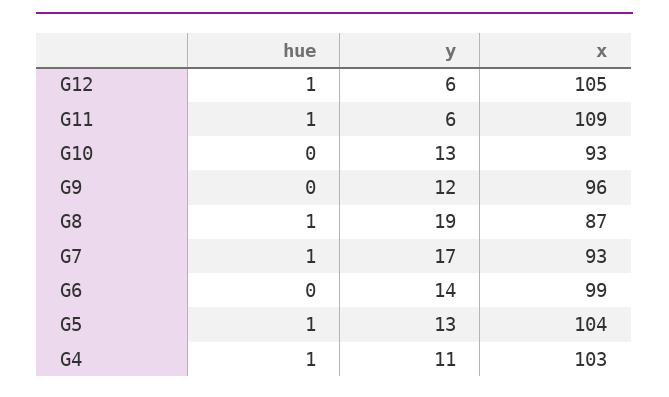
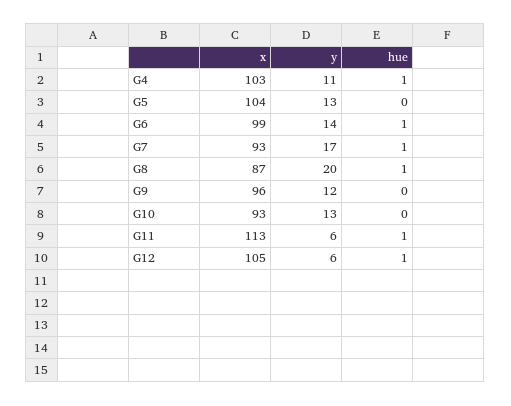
x, G11: 109 -> 113
y, G8: 19 -> 20
hue, G6: 0 -> 1
hue, G5: 1 -> 0

